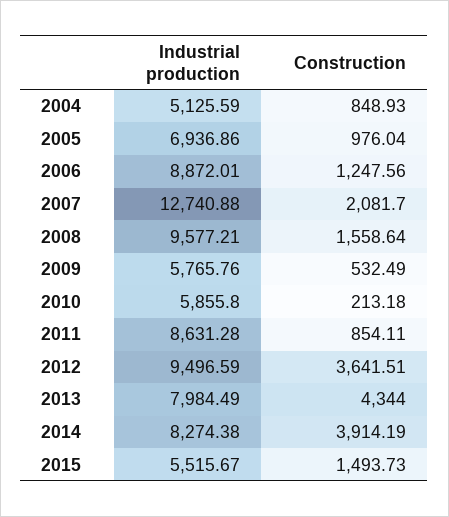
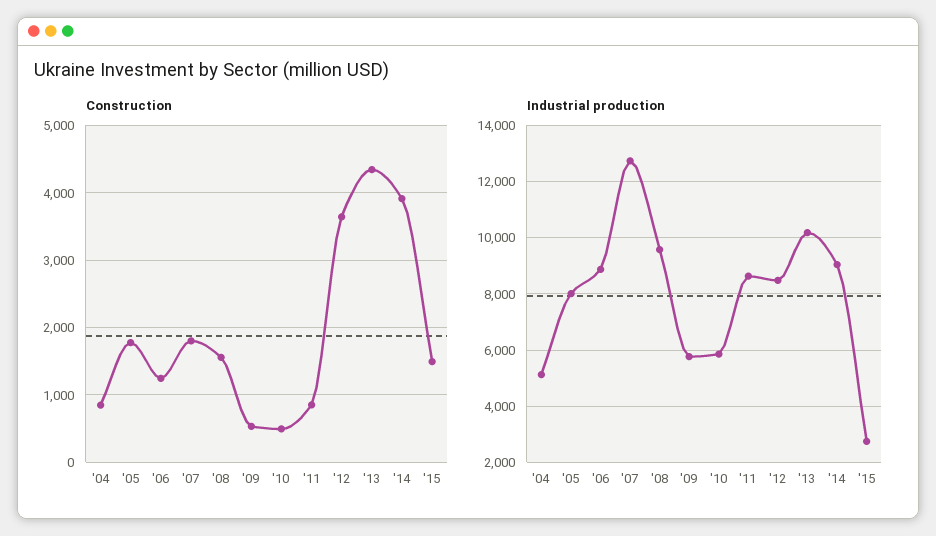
Industrial production, 2005: 6936.86 -> 8000
Construction, 2005: 976.04 -> 1800
Construction, 2007: 2081.7 -> 1800
Construction, 2010: 213.18 -> 500
Industrial production, 2012: 9496.59 -> 8500
Industrial production, 2013: 7984.49 -> 10250
Industrial production, 2014: 8274.38 -> 9000
Industrial production, 2015: 5515.67 -> 2750

